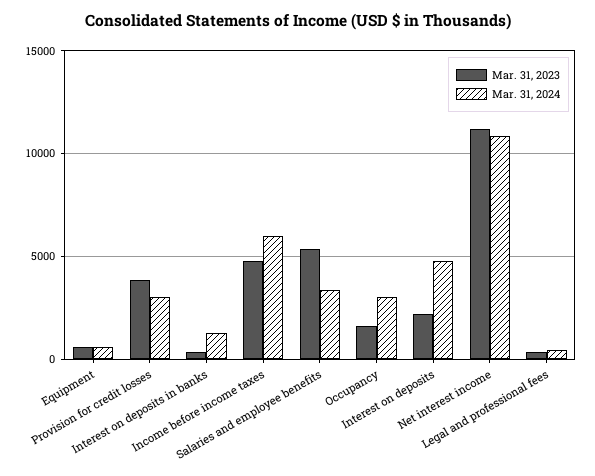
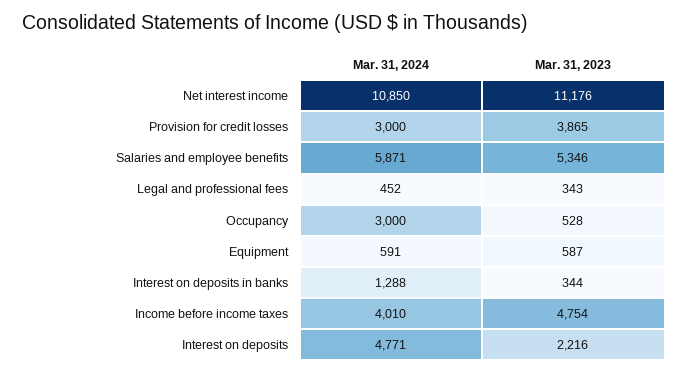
Mar. 31, 2024, Income before income taxes: 6000 -> 4010
Mar. 31, 2024, Salaries and employee benefits: 3500 -> 5871
Mar. 31, 2023, Occupancy: 1500 -> 528

